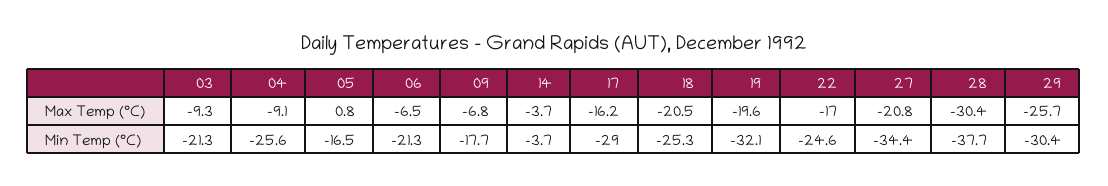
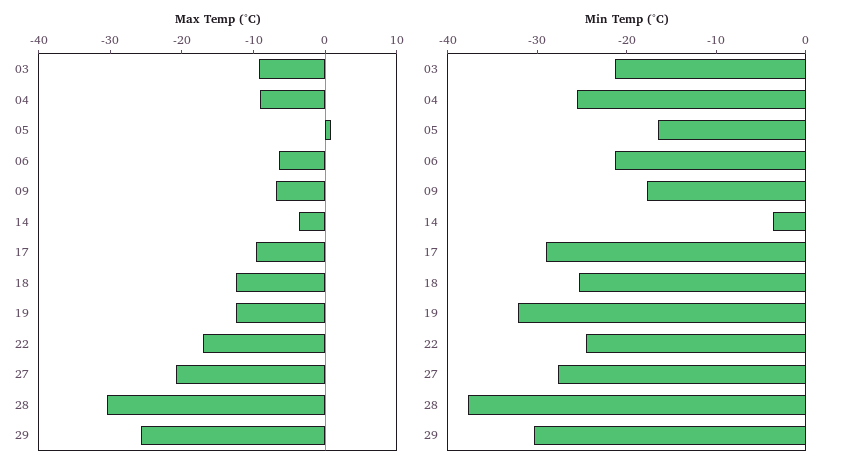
Max Temp (°C), 17: -16.2 -> -10
Max Temp (°C), 18: -20.5 -> -12
Max Temp (°C), 19: -19.6 -> -12
Min Temp (°C), 27: -34.4 -> -28

